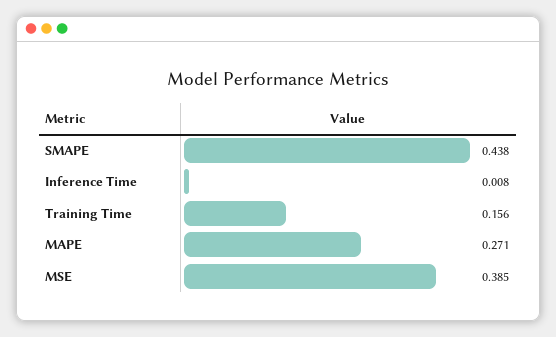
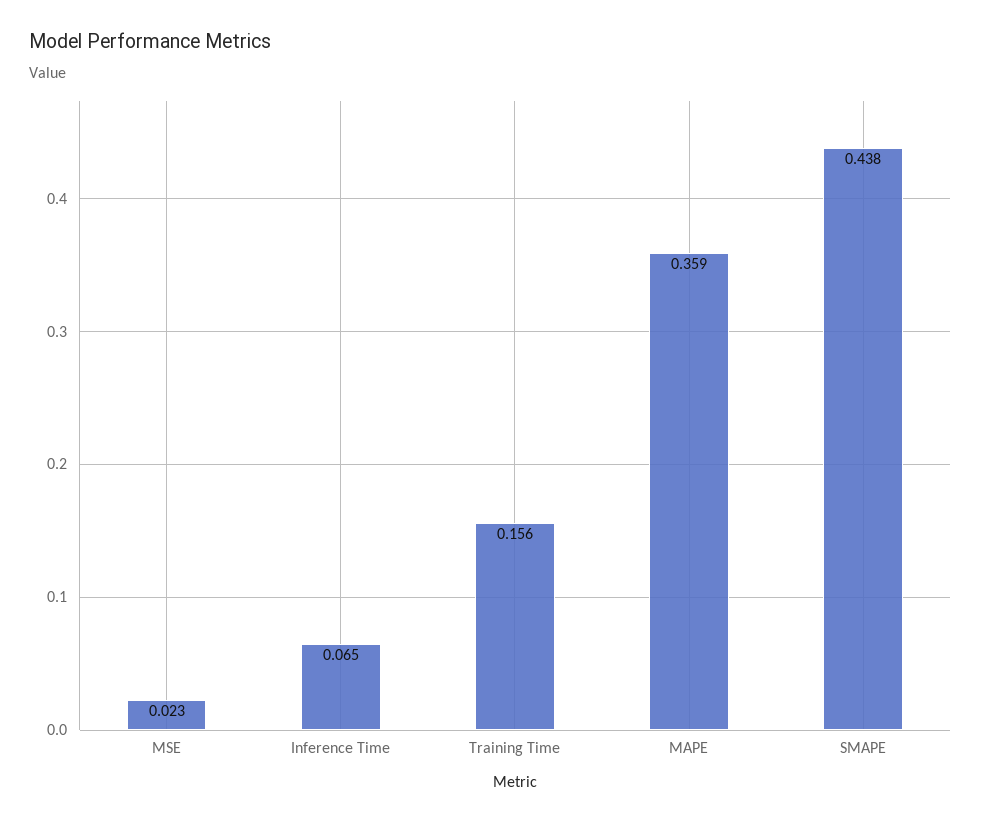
Inference Time: 0.008 -> 0.065
MAPE: 0.271 -> 0.359
MSE: 0.385 -> 0.023

